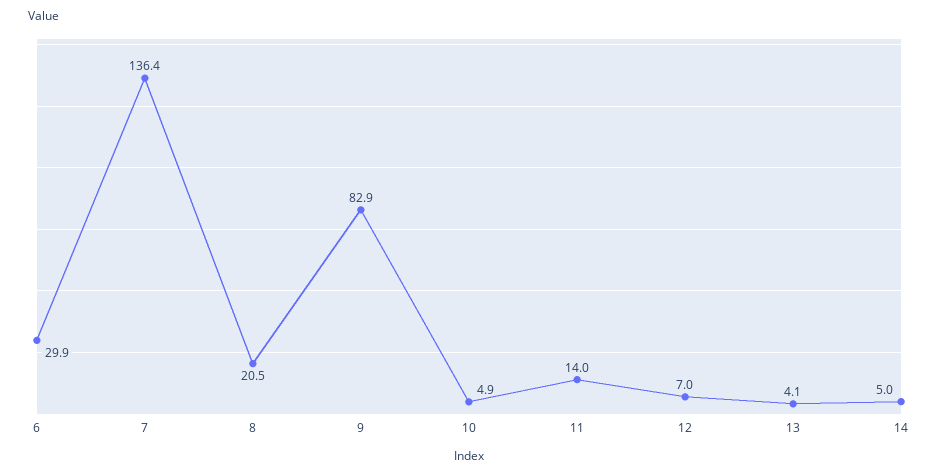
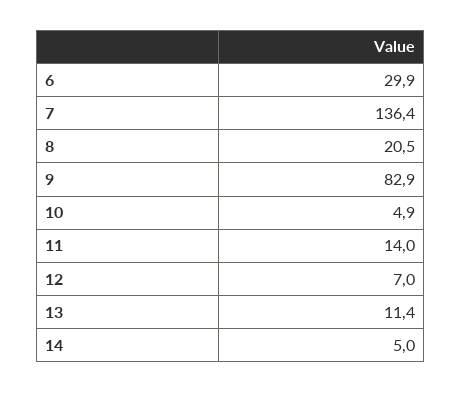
13: 4.1 -> 11.4

